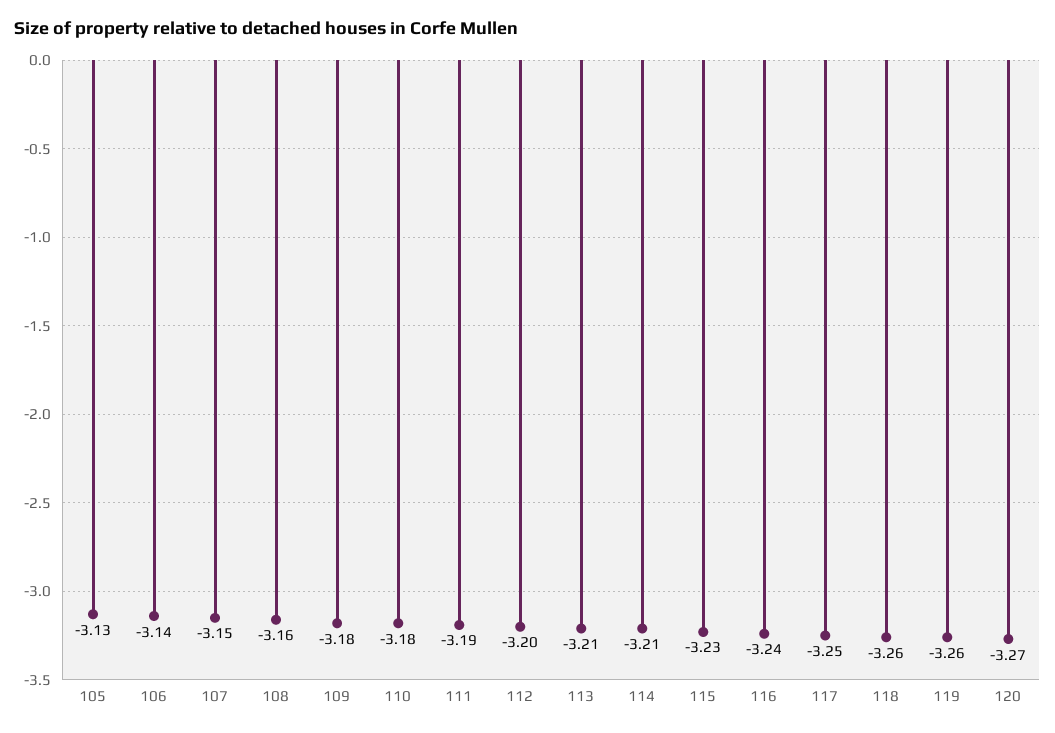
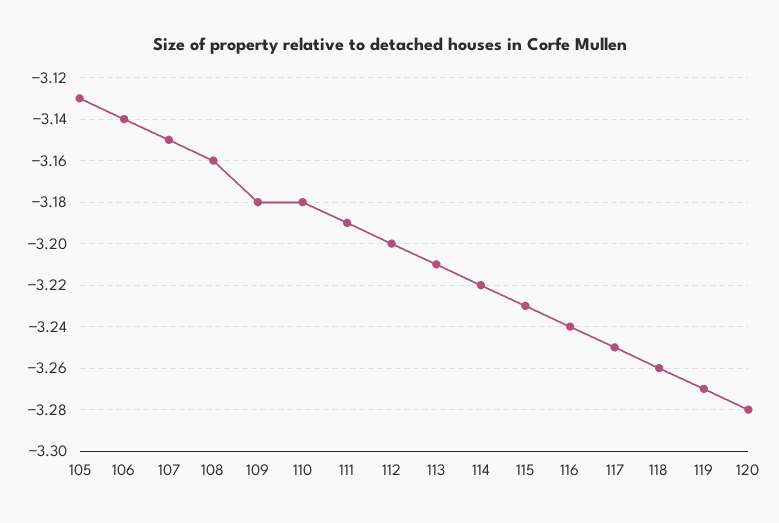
114: -3.21 -> -3.22
119: -3.26 -> -3.27
120: -3.27 -> -3.28

